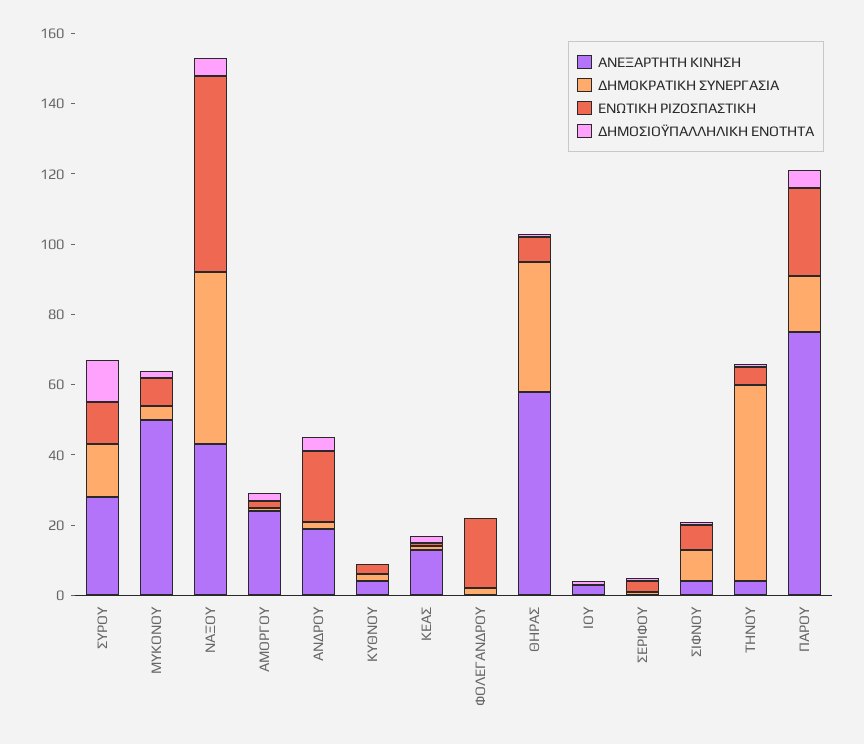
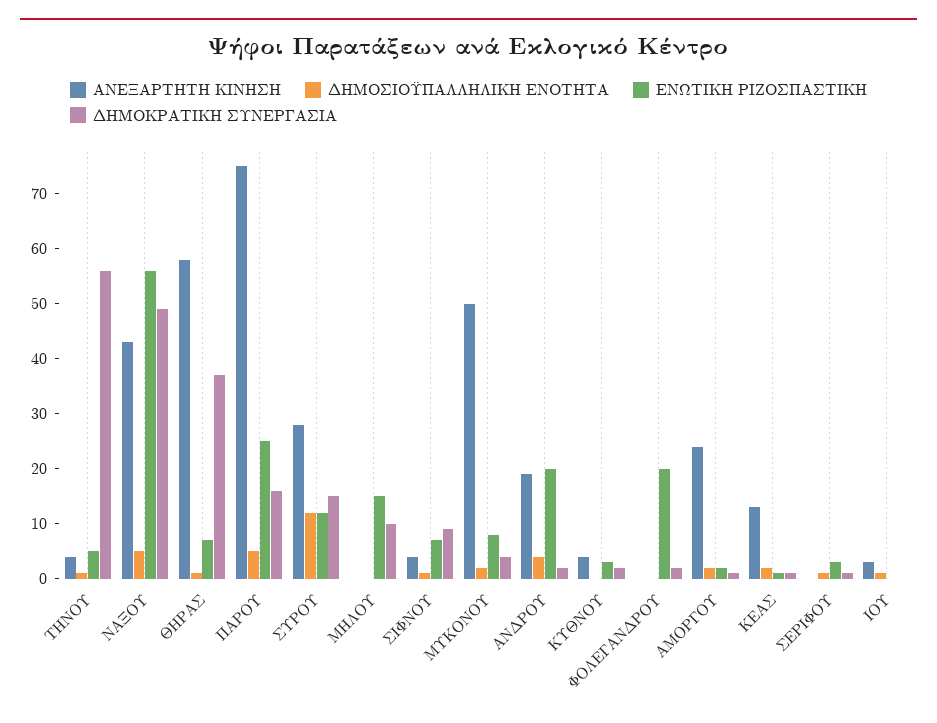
ΑΝΕΞΑΡΤΗΤΗ ΚΙΝΗΣΗ, ΜΗΛΟΥ: none -> 0
ΔΗΜΟΣΙΟΫΠΑΛΛΗΛΙΚΗ ΕΝΟΤΗΤΑ, ΜΗΛΟΥ: none -> 0
ΕΝΩΤΙΚΗ ΡΙΖΟΣΠΑΣΤΙΚΗ, ΜΗΛΟΥ: none -> 15
ΔΗΜΟΚΡΑΤΙΚΗ ΣΥΝΕΡΓΑΣΙΑ, ΜΗΛΟΥ: none -> 10

